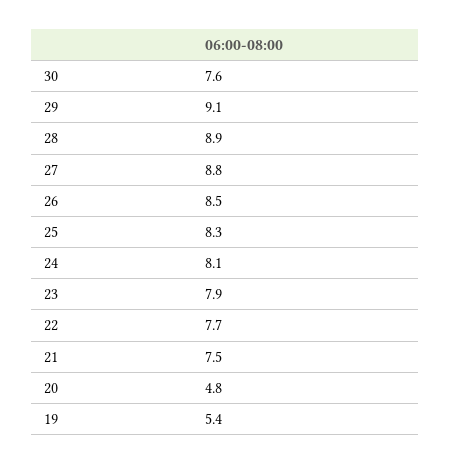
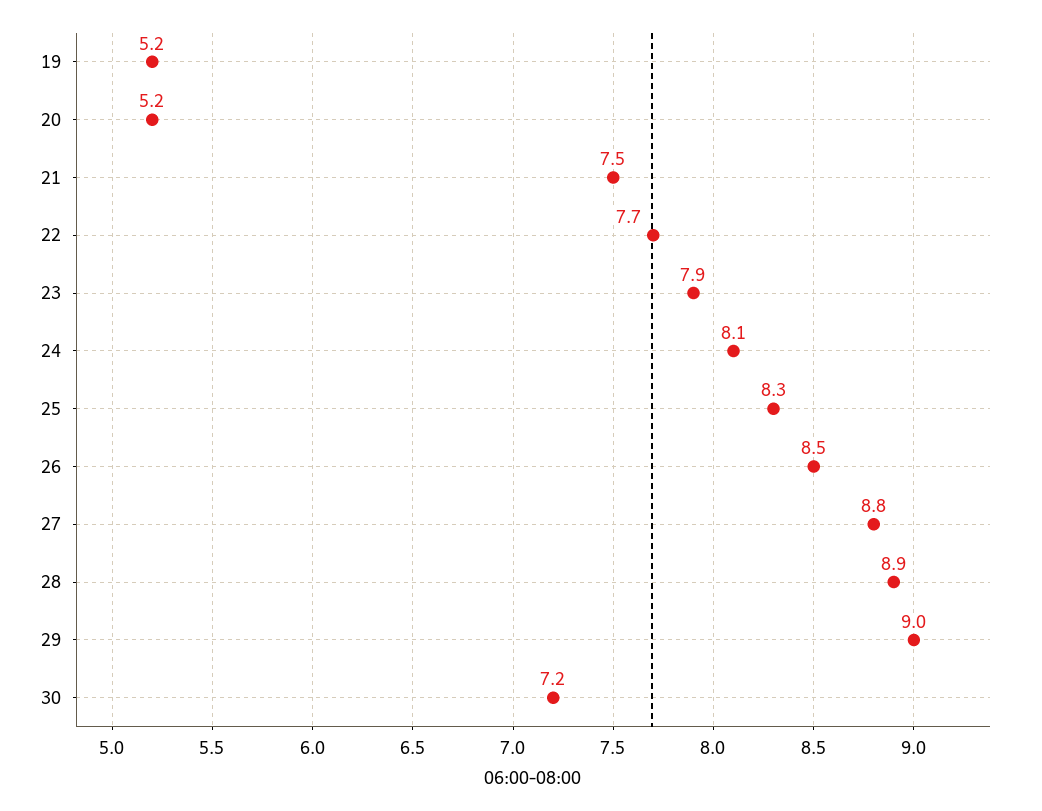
30: 7.6 -> 7.2
29: 9.1 -> 9
20: 4.8 -> 5.2
19: 5.4 -> 5.2

